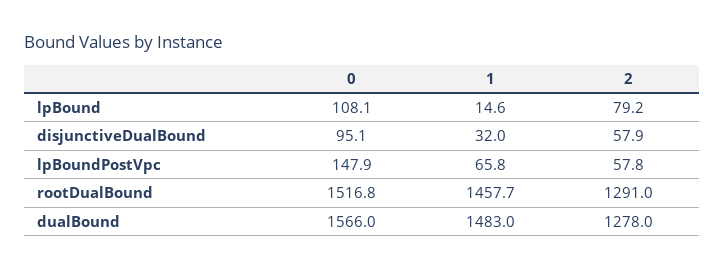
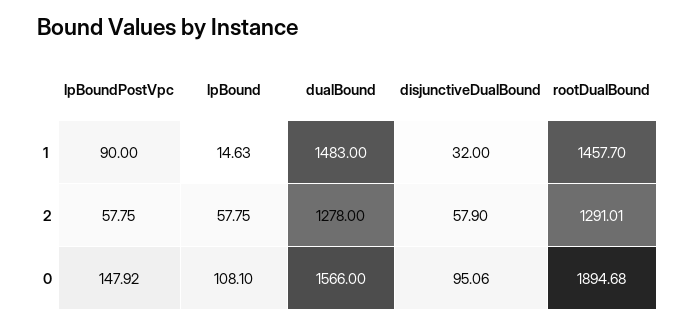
2, lpBound: 79.2 -> 57.75
1, lpBoundPostVpc: 65.8 -> 90
0, rootDualBound: 1516.8 -> 1894.68

